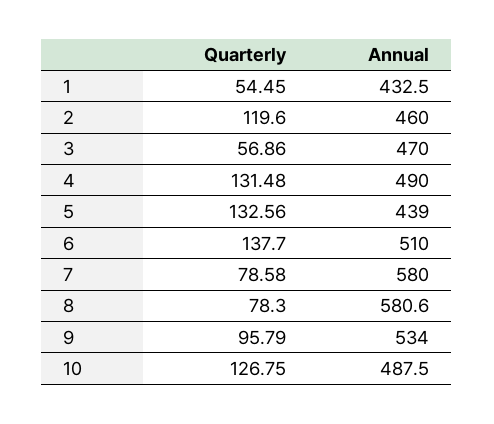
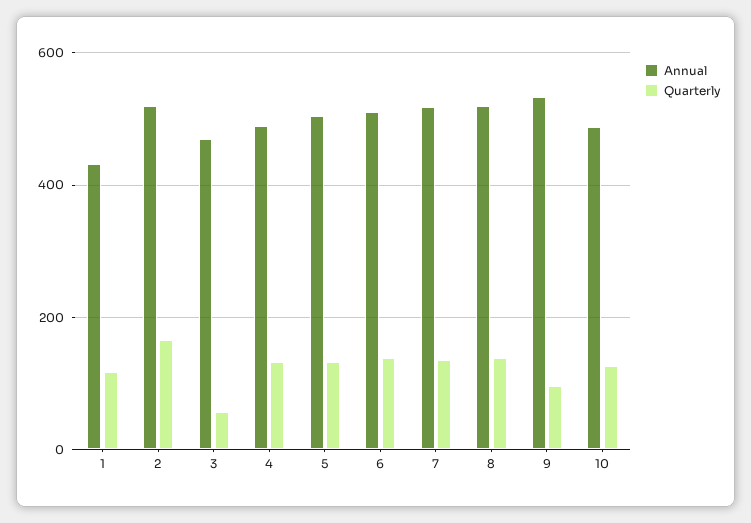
Quarterly, 1: 54.45 -> 120
Quarterly, 2: 119.6 -> 160
Annual, 2: 460 -> 520
Annual, 5: 439 -> 500
Quarterly, 7: 78.58 -> 140
Annual, 7: 580 -> 520
Quarterly, 8: 78.3 -> 140
Annual, 8: 580.6 -> 520

